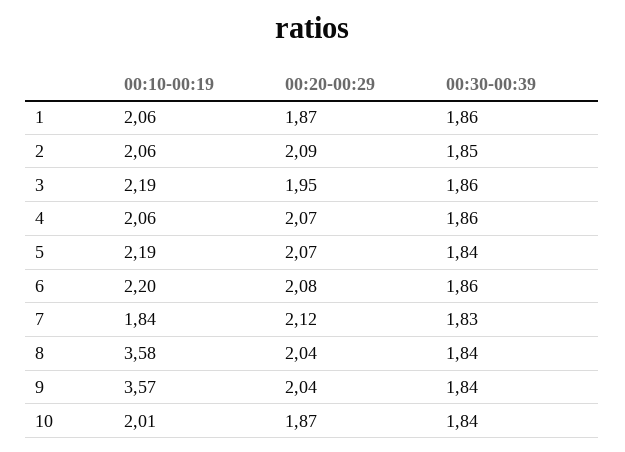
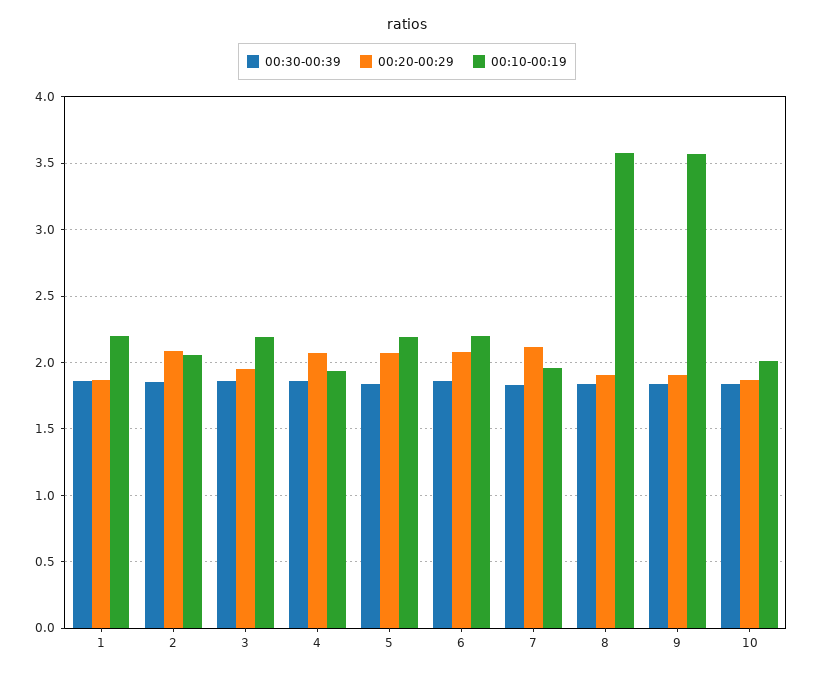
00:10-00:19, 1: 2.06 -> 2.2
00:10-00:19, 4: 2.06 -> 1.95
00:10-00:19, 7: 1.84 -> 1.95
00:20-00:29, 8: 2.04 -> 1.9
00:20-00:29, 9: 2.04 -> 1.9

